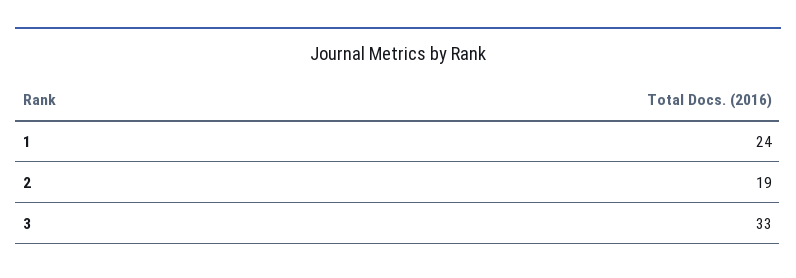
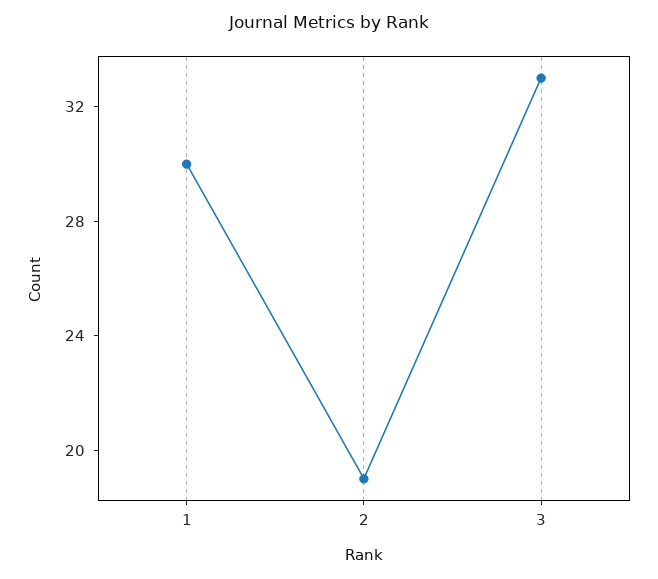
1: 24 -> 30

